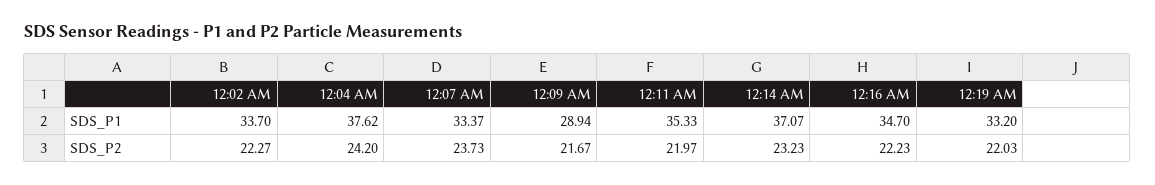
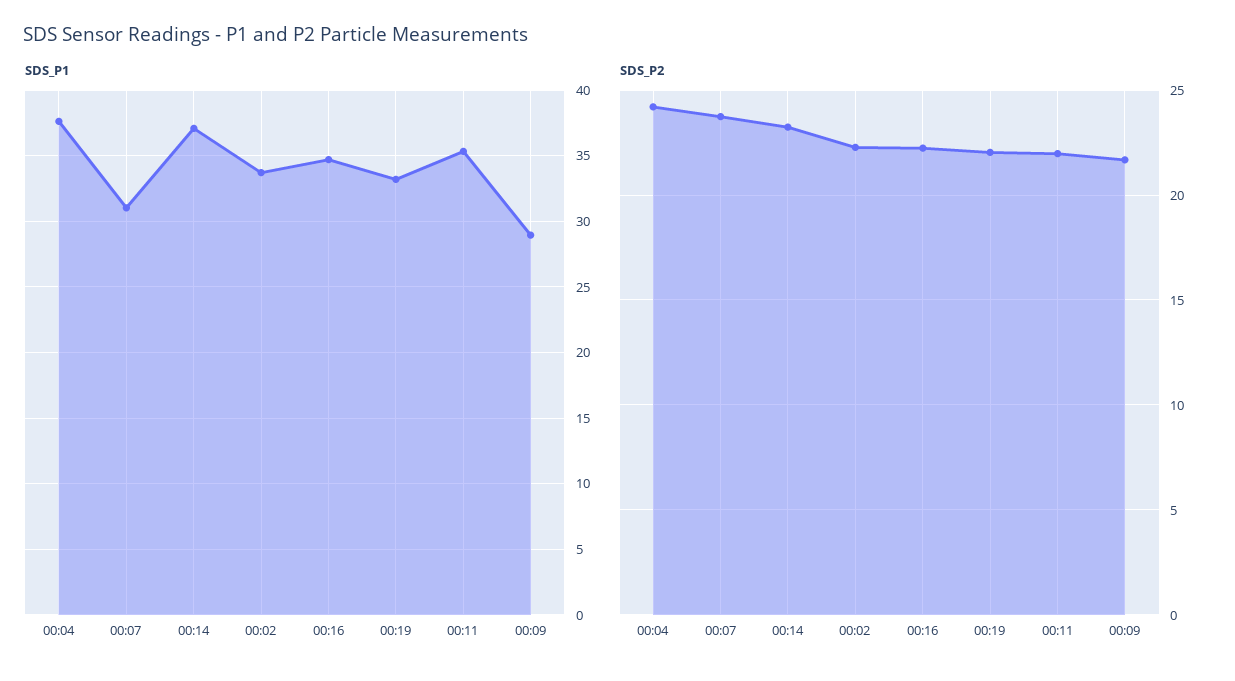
SDS_P1, 12:07 AM: 33.37 -> 31

